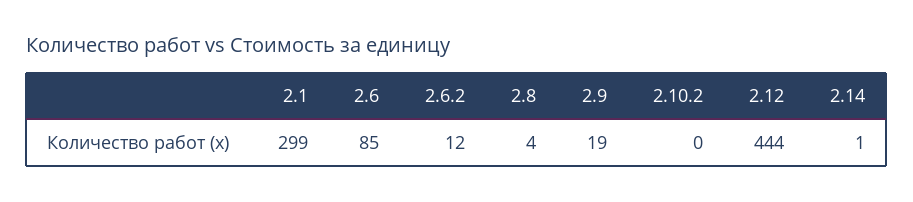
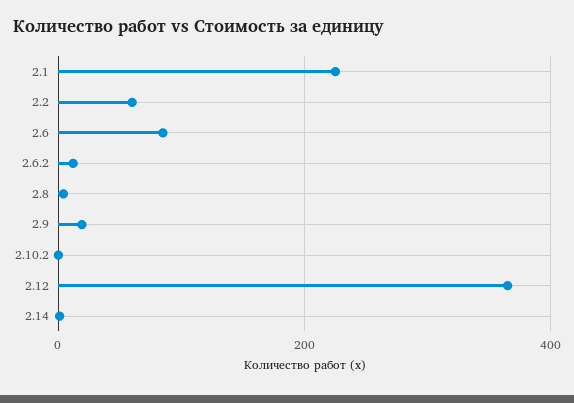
2.1: 299 -> 220
2.12: 444 -> 360
2.2: none -> 60

